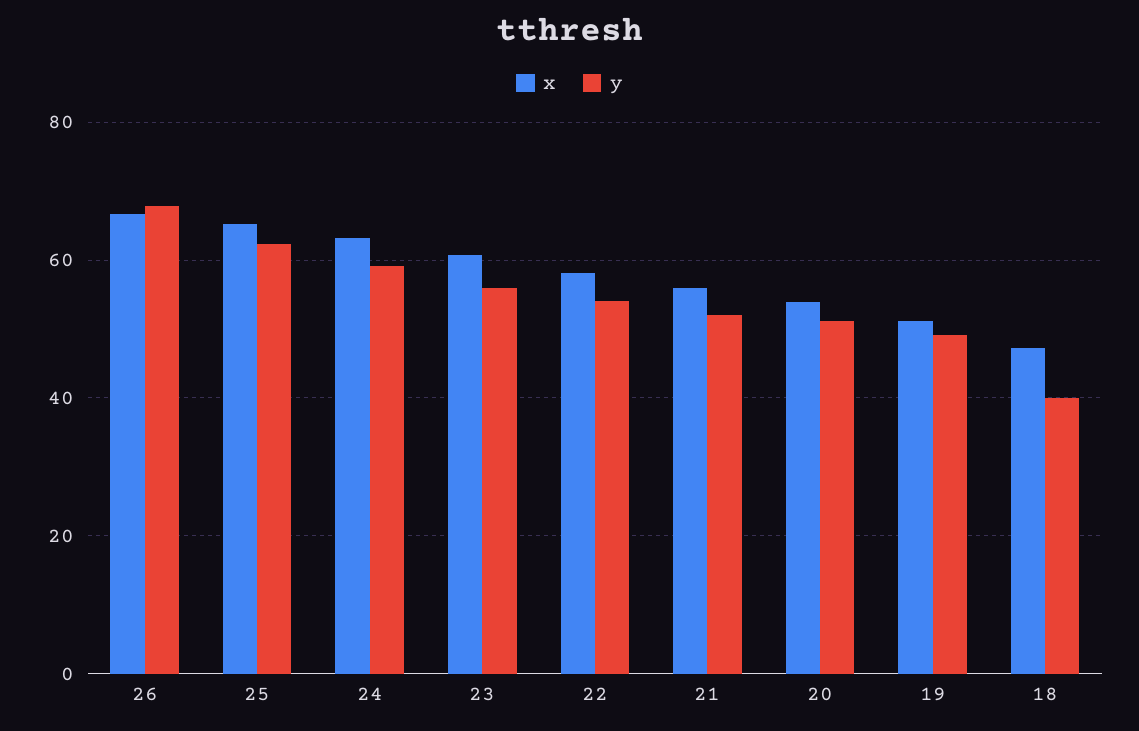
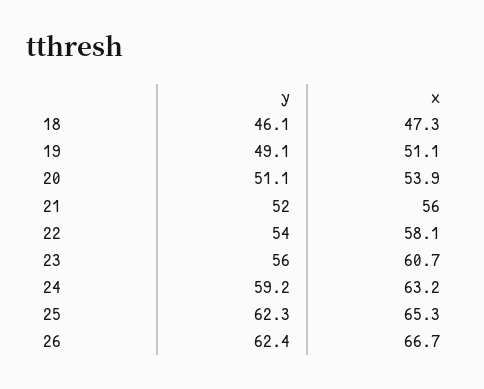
y, 26: 68 -> 62.4
y, 18: 40 -> 46.1

